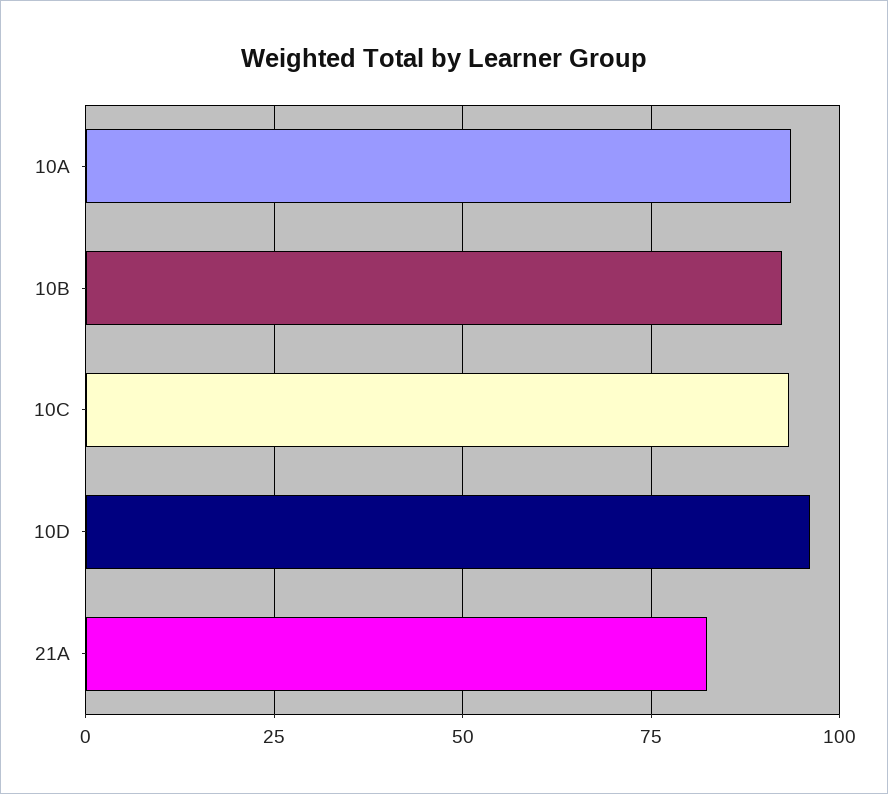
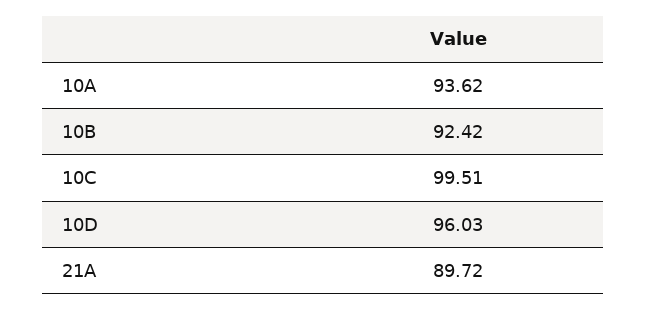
10C: 92.5 -> 99.51
21A: 82.5 -> 89.72

